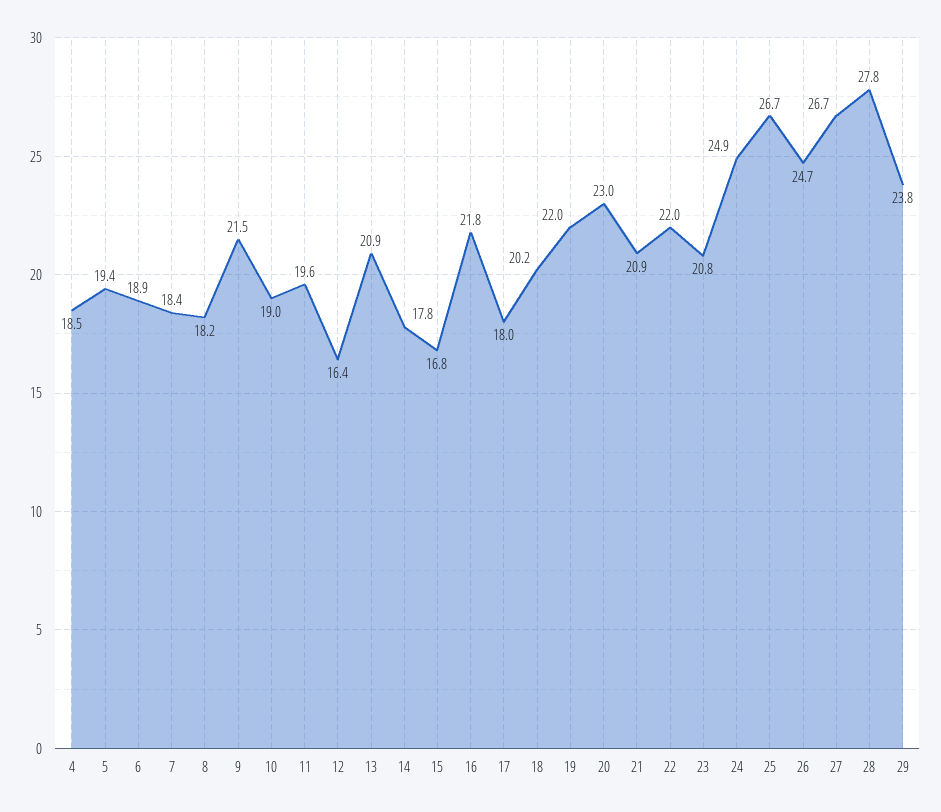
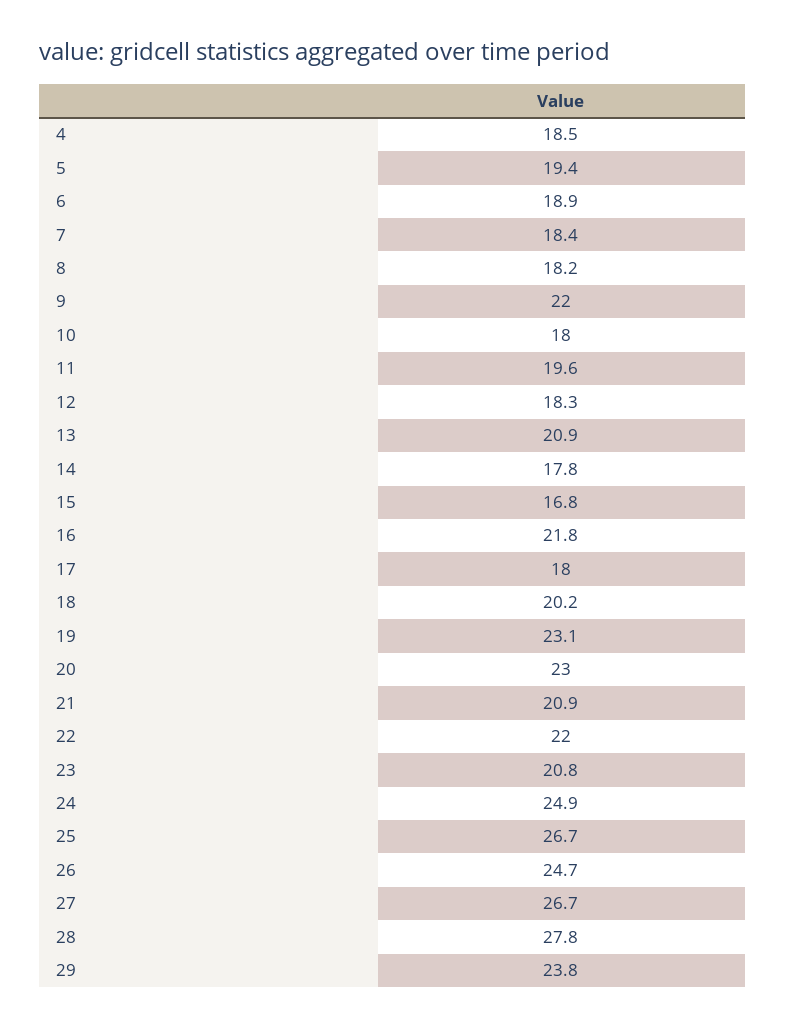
9: 21.5 -> 22
10: 19 -> 18
12: 16.4 -> 18.3
19: 22 -> 23.1

